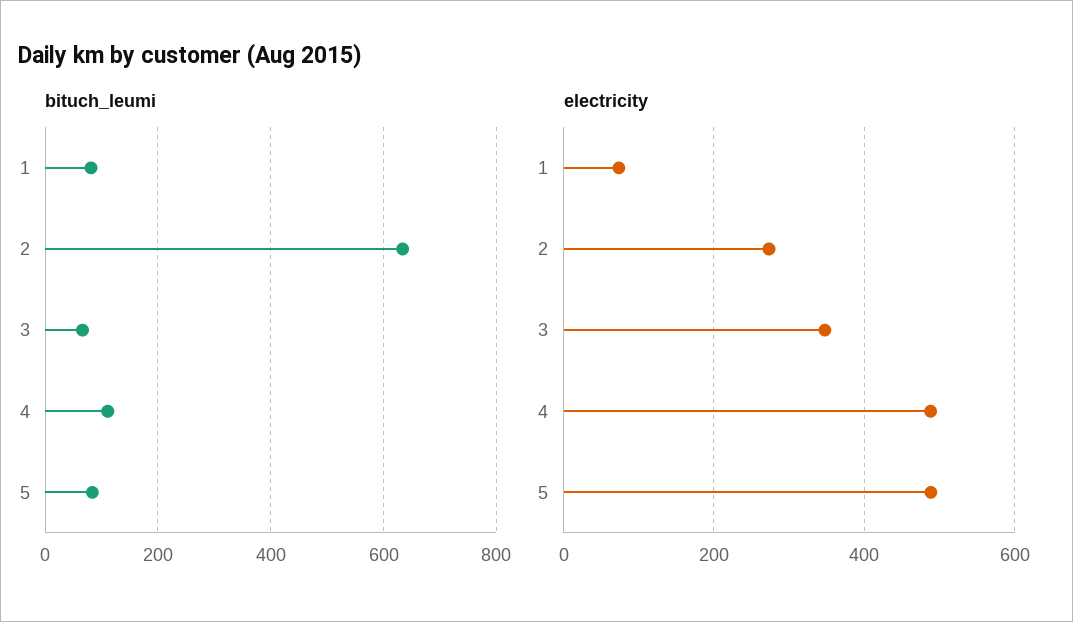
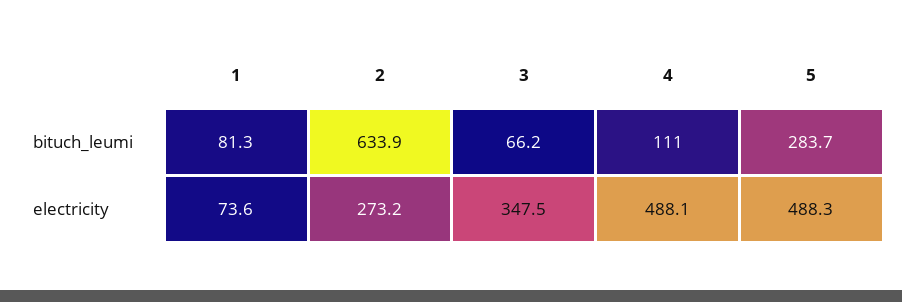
bituch_leumi, 5: 80 -> 283.7

